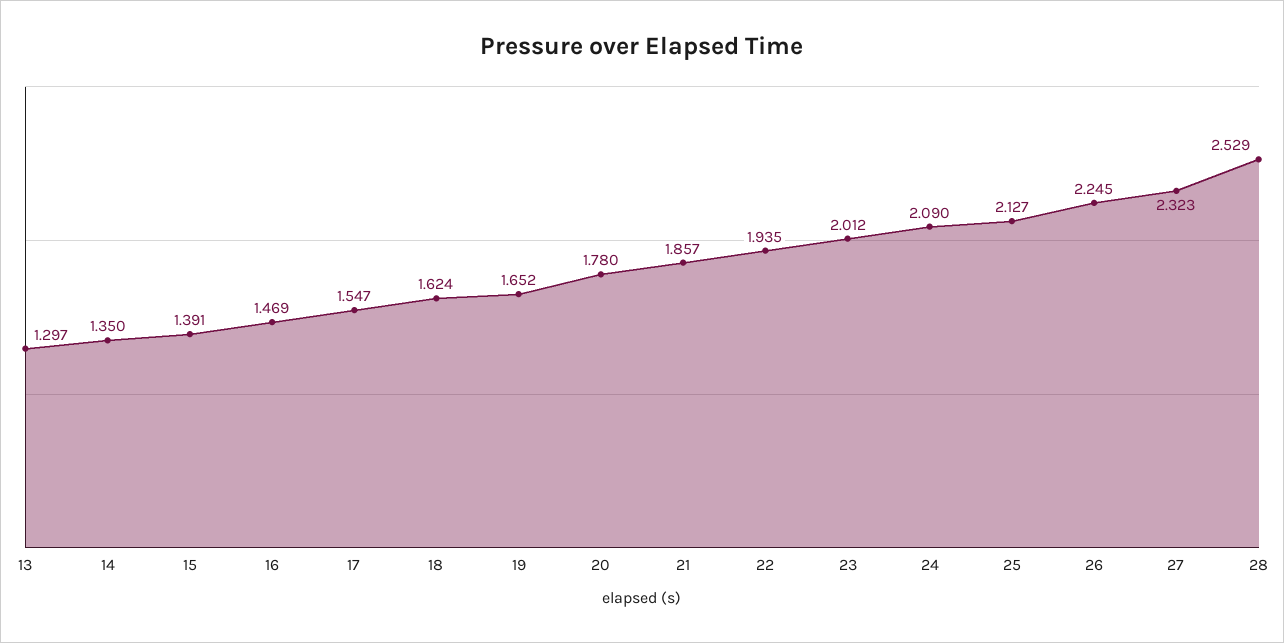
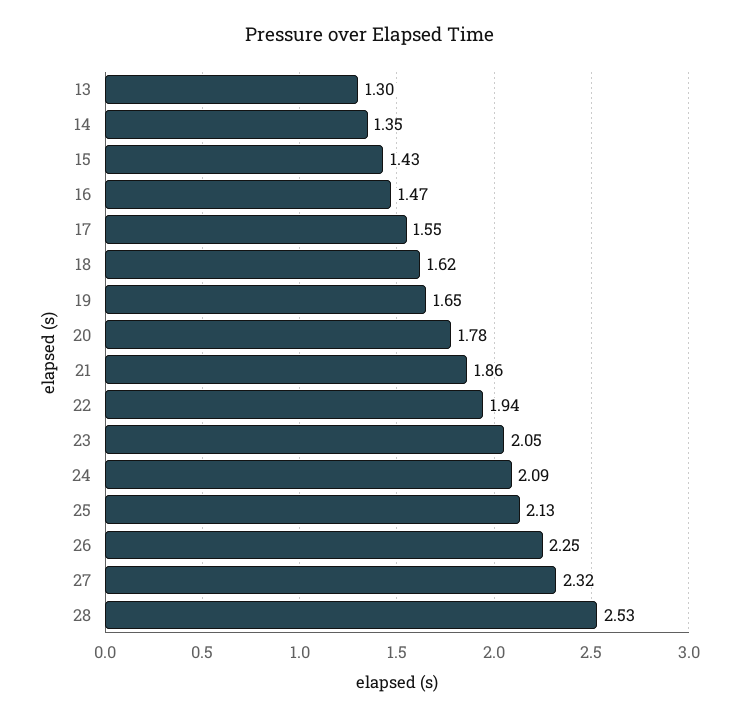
15: 1.391 -> 1.43
23: 2.012 -> 2.05

